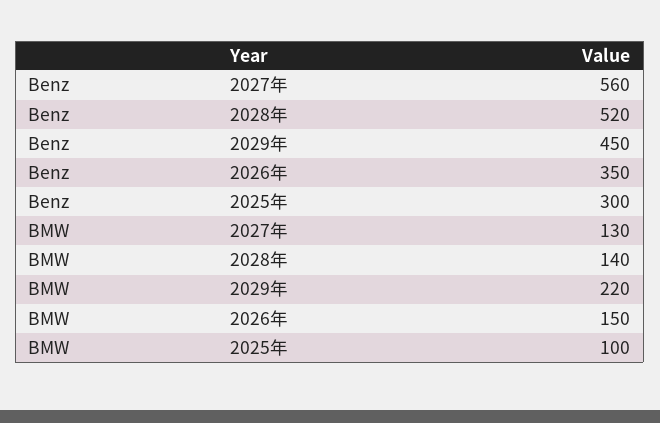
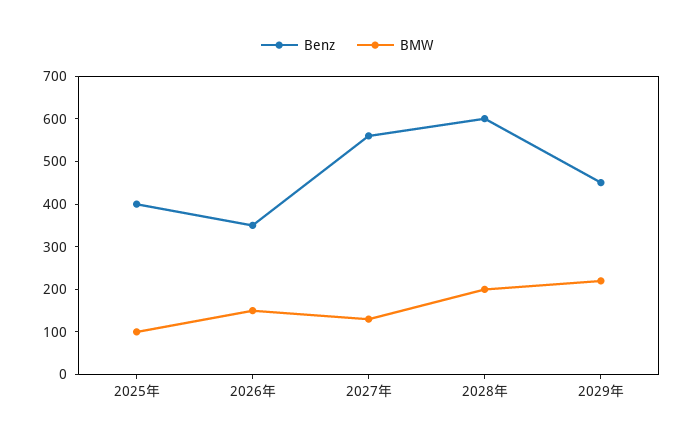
Benz, 2028年: 520 -> 600
Benz, 2025年: 300 -> 400
BMW, 2028年: 140 -> 200

